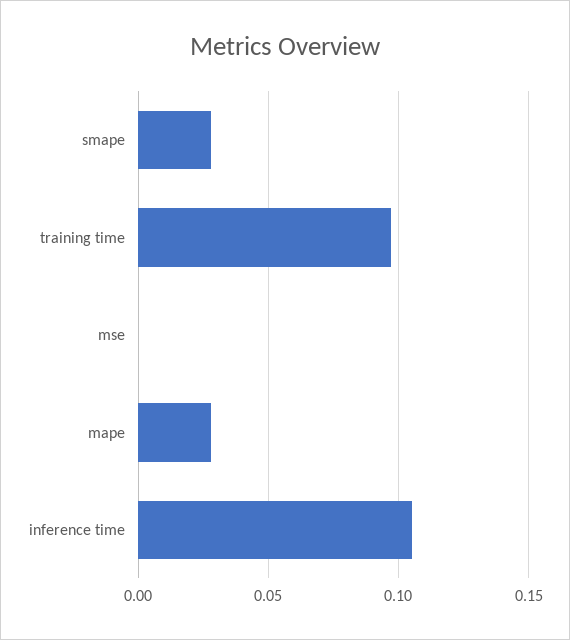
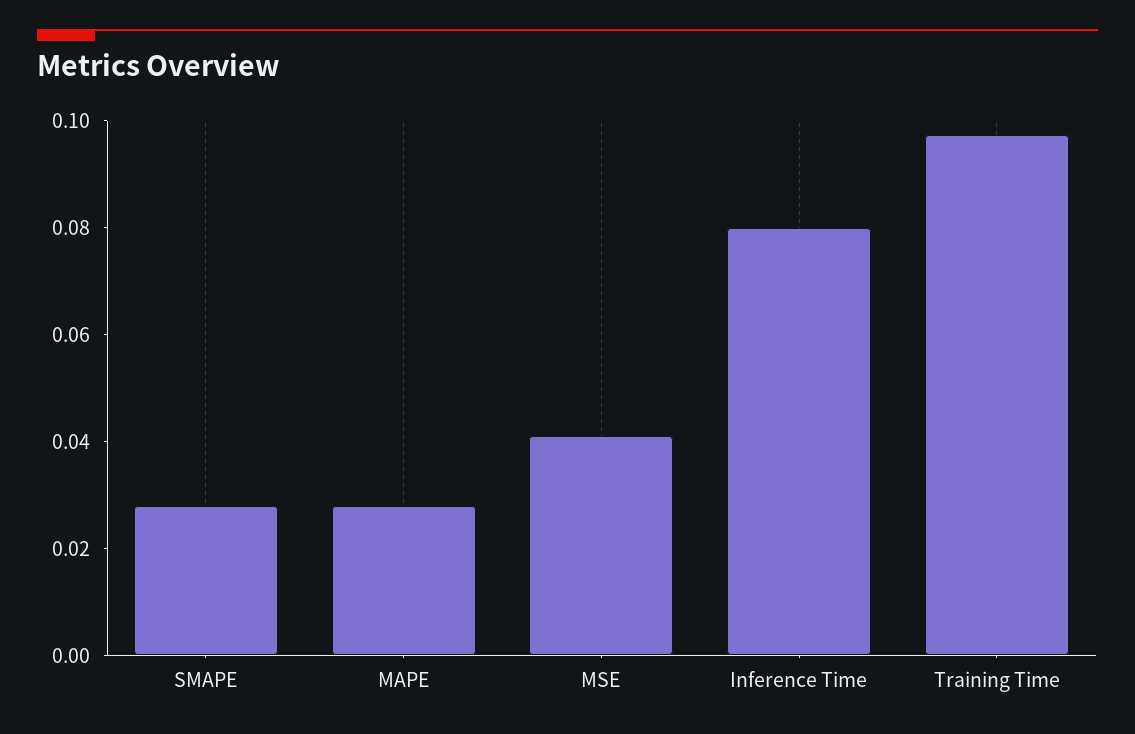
mse: 0 -> 0.04
inference time: 0.105 -> 0.08

